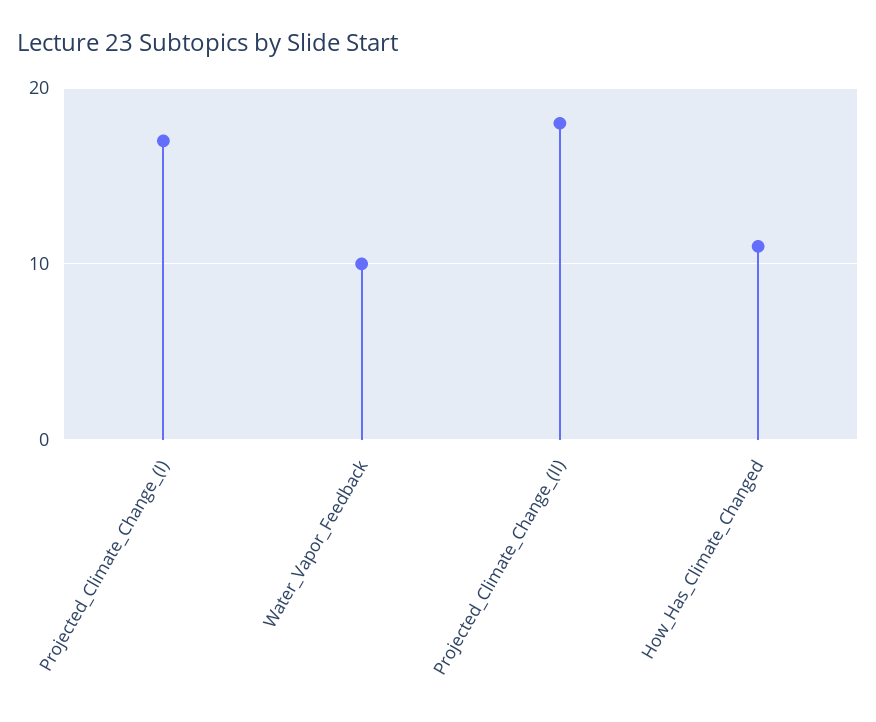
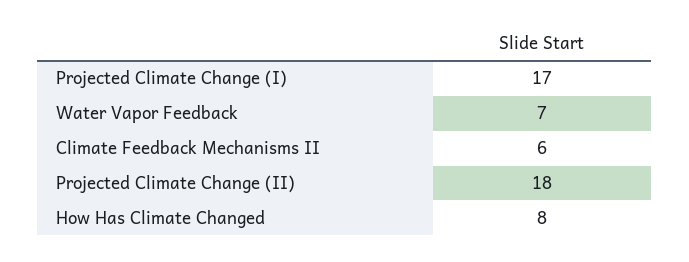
Water_Vapor_Feedback: 10 -> 7
How_Has_Climate_Changed: 11 -> 8
Climate Feedback Mechanisms II: none -> 6

